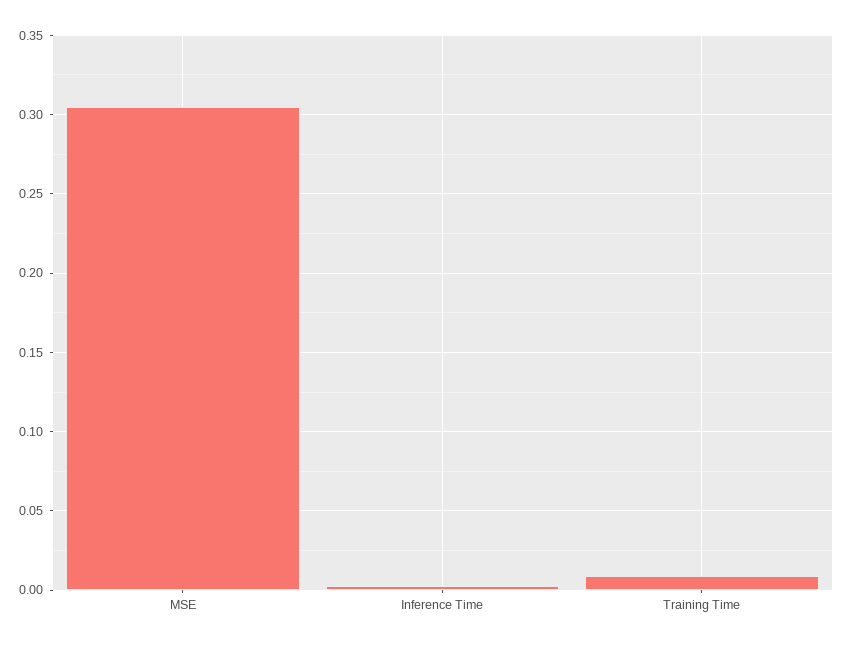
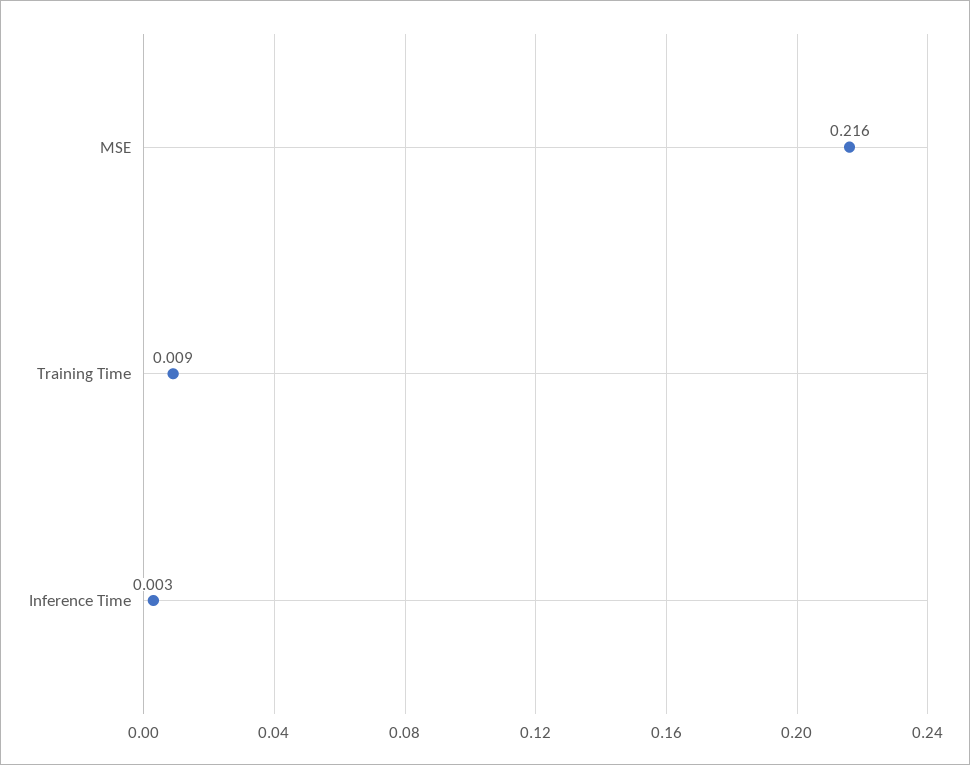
MSE: 0.305 -> 0.216

